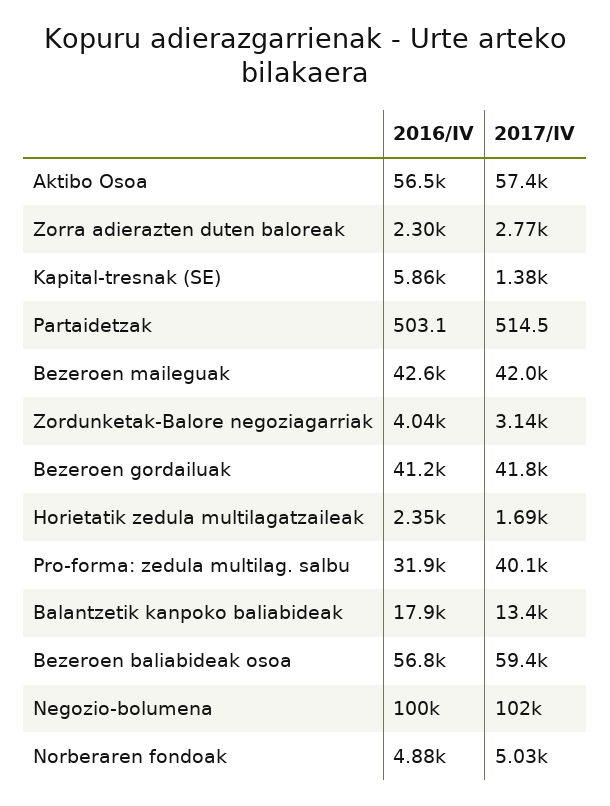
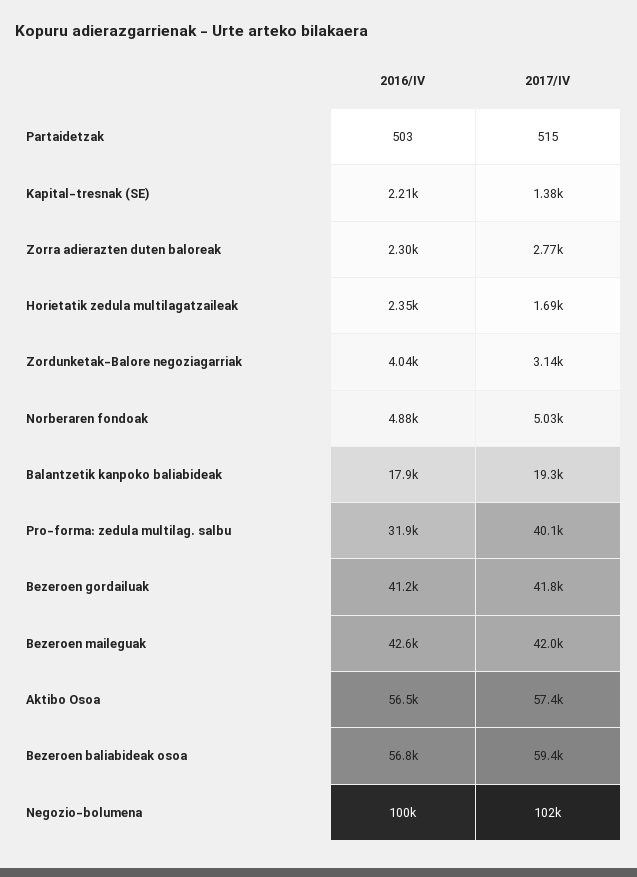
2016/IV, Kapital-tresnak (SE): 5860 -> 2210
2017/IV, Balantzetik kanpoko baliabideak: 13400 -> 19300

